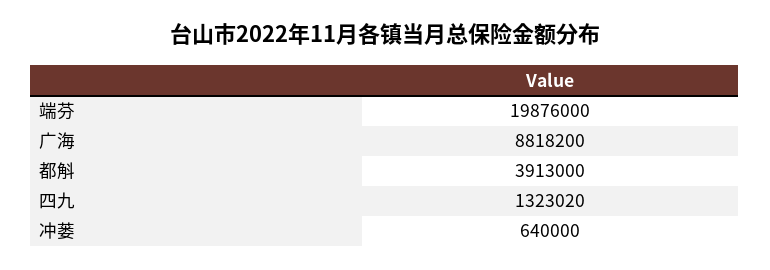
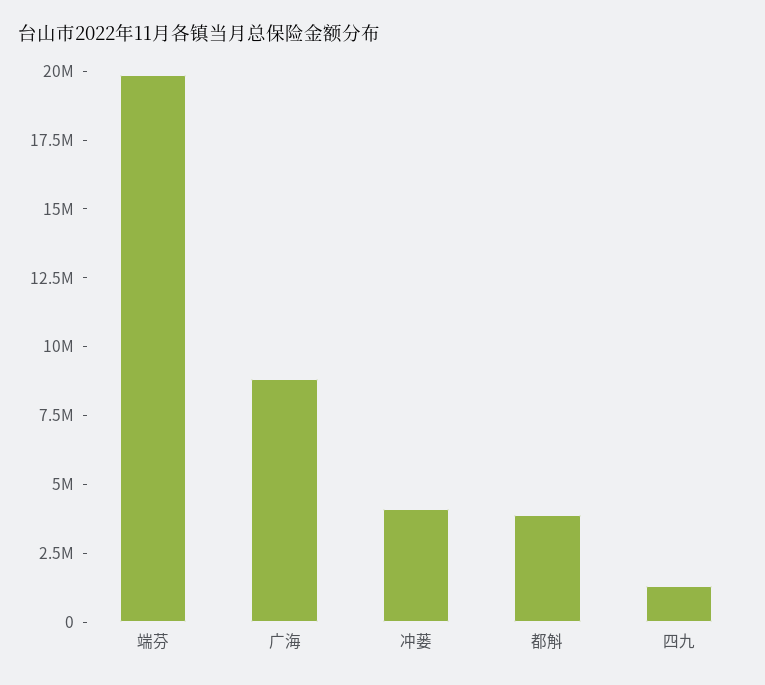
冲蒌: 640000 -> 4000000

